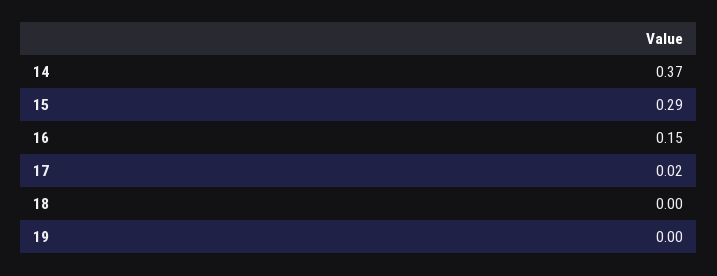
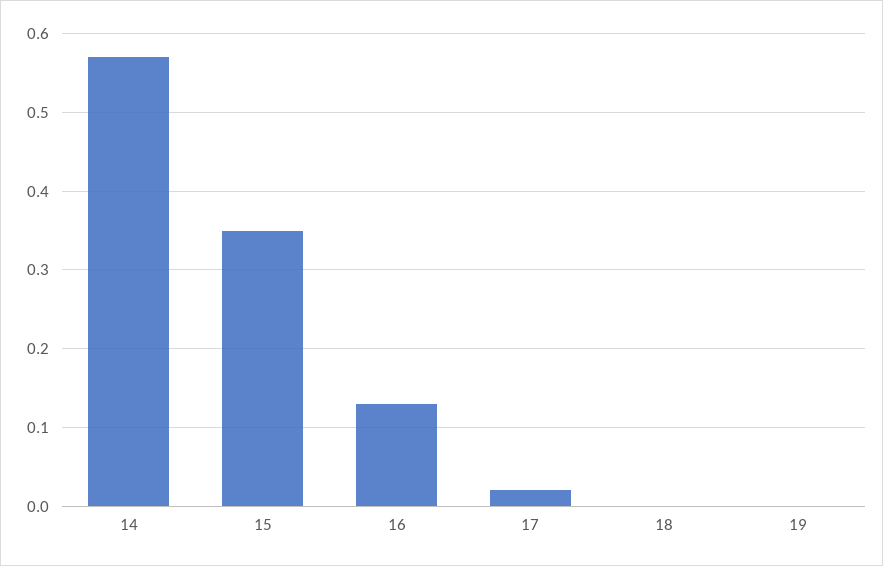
14: 0.37 -> 0.57
15: 0.29 -> 0.35
16: 0.15 -> 0.13

